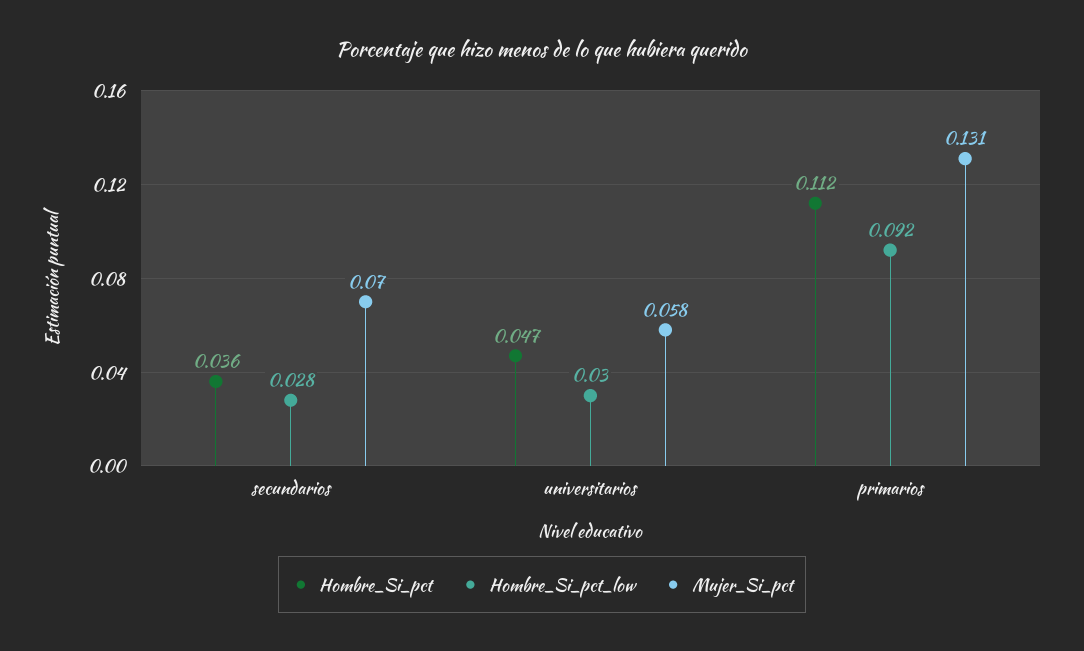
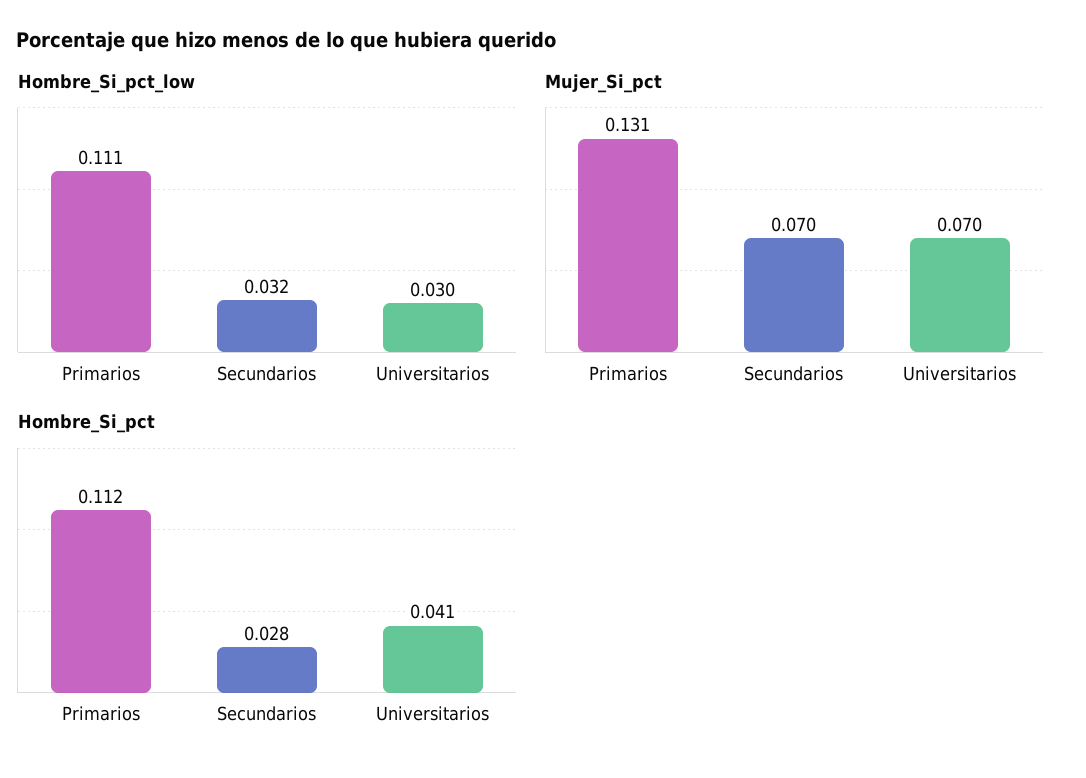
Hombre_Si_pct, secundarios: 0.036 -> 0.028
Hombre_Si_pct_low, secundarios: 0.028 -> 0.032
Hombre_Si_pct, universitarios: 0.047 -> 0.041
Mujer_Si_pct, universitarios: 0.058 -> 0.07
Hombre_Si_pct_low, primarios: 0.092 -> 0.111

